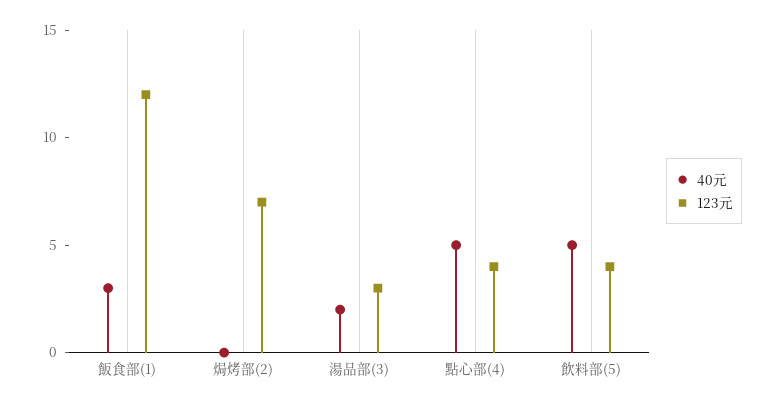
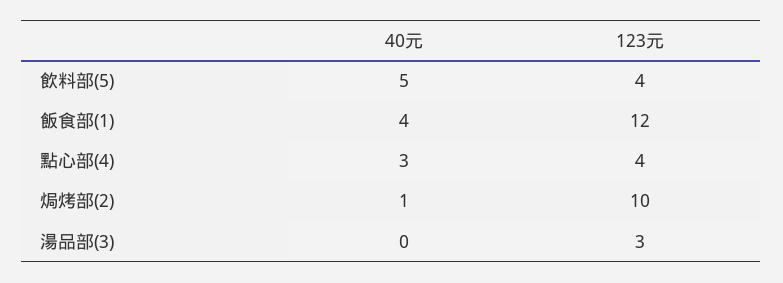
40元, 飯食部(1): 3 -> 4
40元, 焗烤部(2): 0 -> 1
123元, 焗烤部(2): 7 -> 10
40元, 湯品部(3): 2 -> 0
40元, 點心部(4): 5 -> 3

